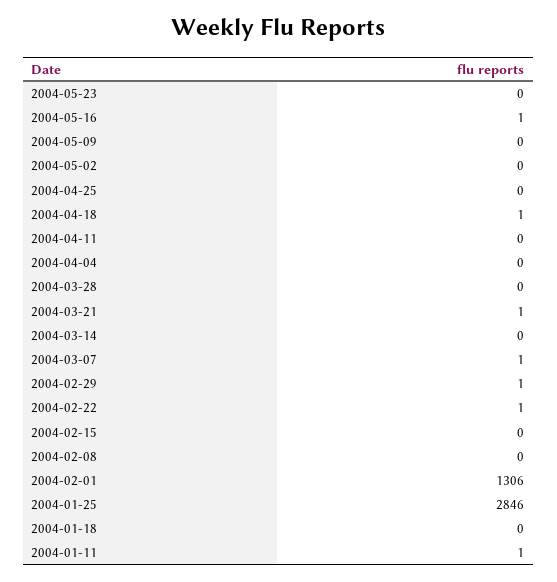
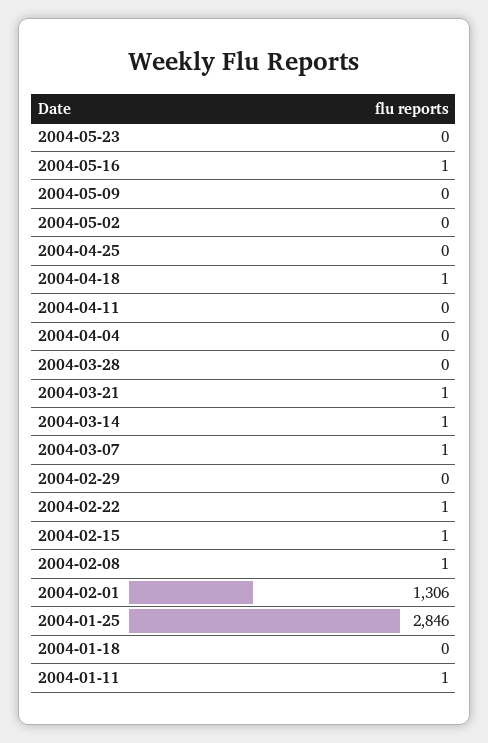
2004-03-14: 0 -> 1
2004-02-29: 1 -> 0
2004-02-15: 0 -> 1
2004-02-08: 0 -> 1

